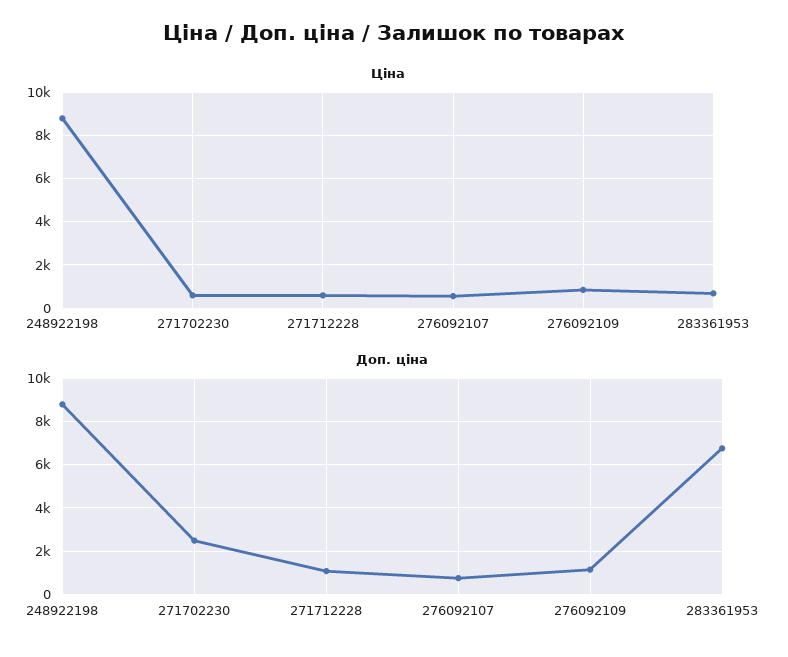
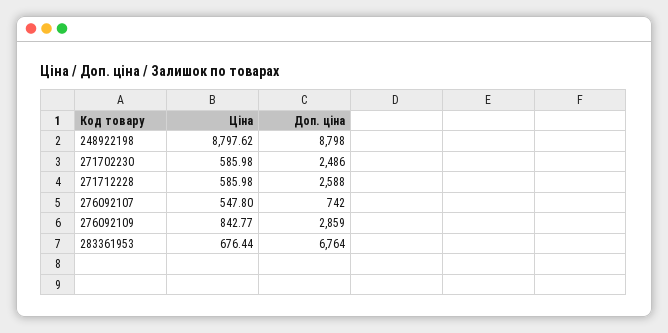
Доп. ціна, 271712228: 1000 -> 2588
Доп. ціна, 276092109: 1000 -> 2859

